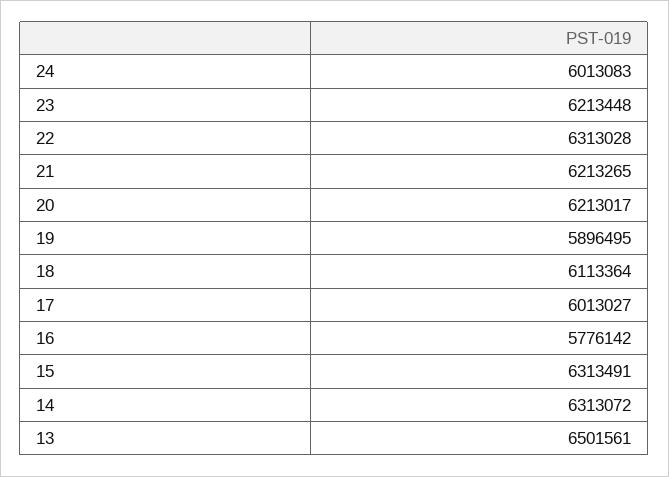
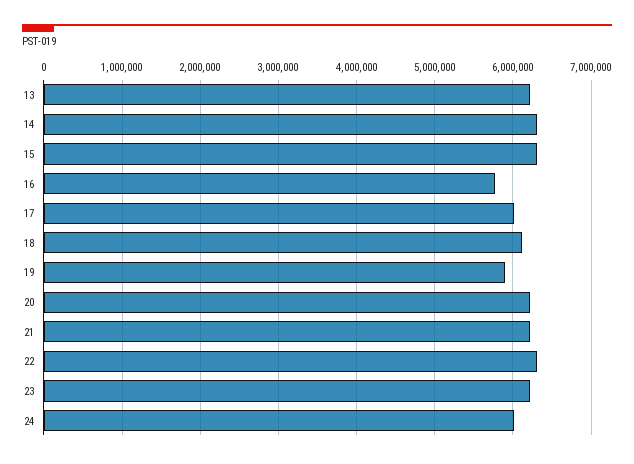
13: 6501561 -> 6200000

